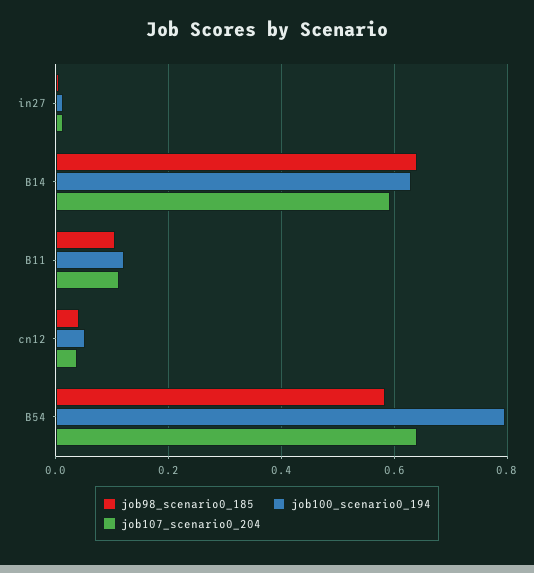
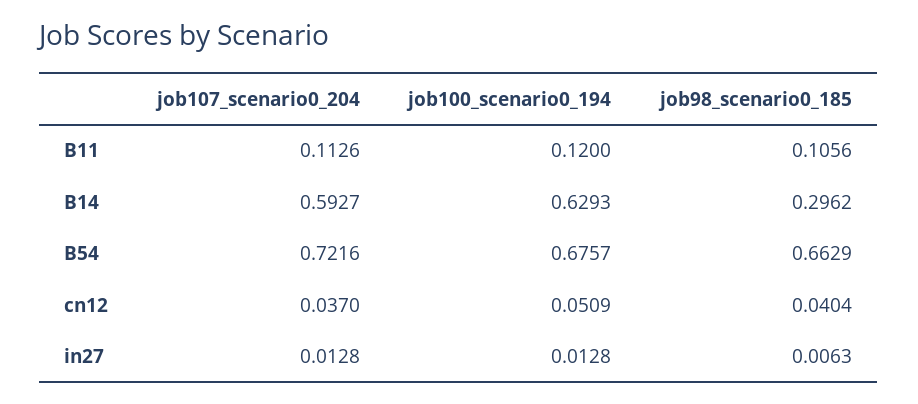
job98_scenario0_185, B14: 0.64 -> 0.2962
job98_scenario0_185, B54: 0.58 -> 0.6629
job100_scenario0_194, B54: 0.8 -> 0.6757
job107_scenario0_204, B54: 0.64 -> 0.7216

